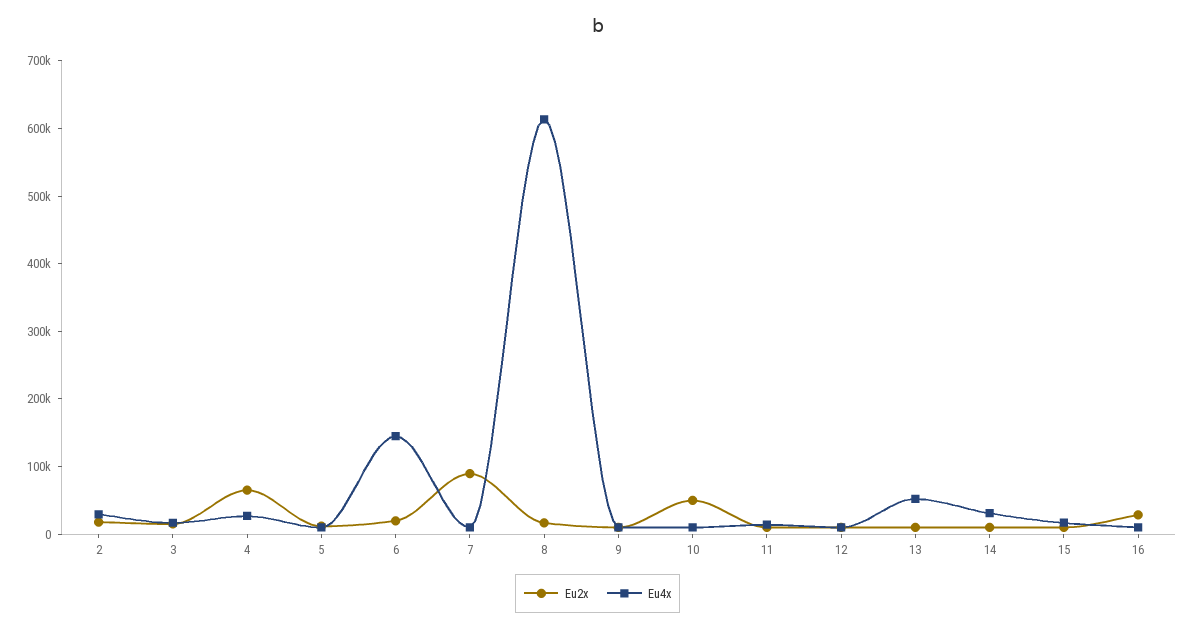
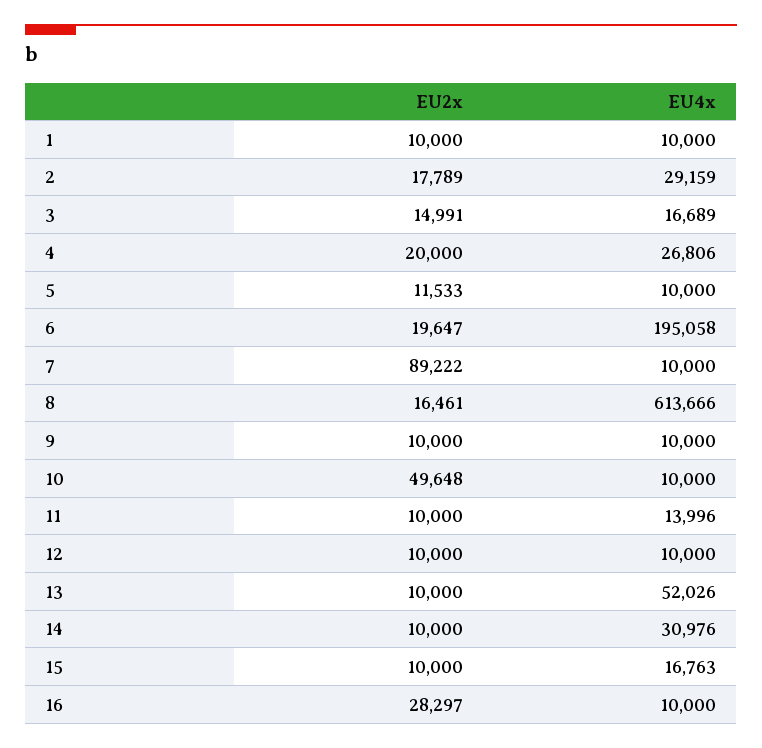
Eu2x, 4: 60000 -> 20000
Eu4x, 6: 140000 -> 195058
Eu2x, 1: none -> 10000
Eu4x, 1: none -> 10000

